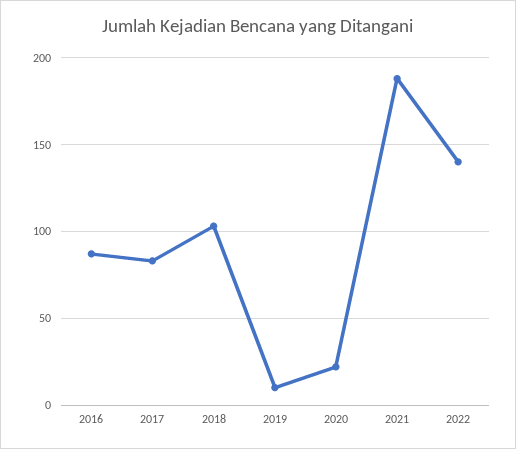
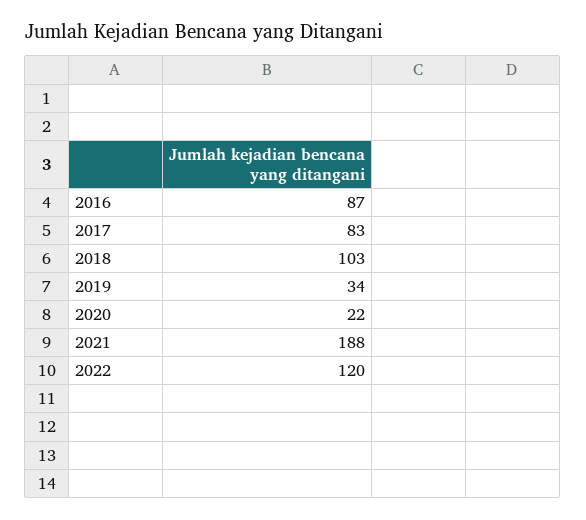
2019: 10 -> 34
2022: 140 -> 120

